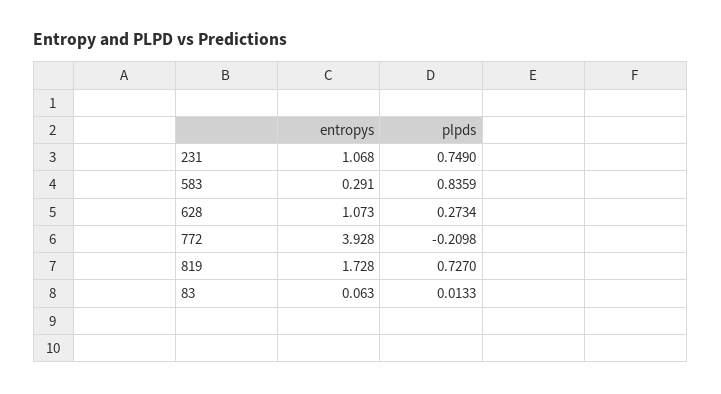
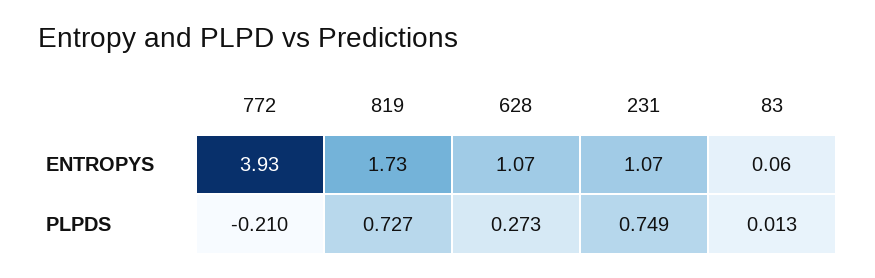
entropys, 583: 0.291 -> none
plpds, 583: 0.8359 -> none

